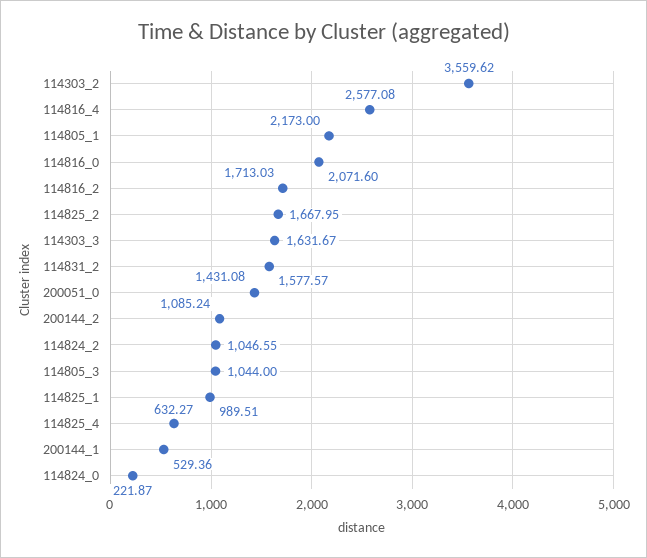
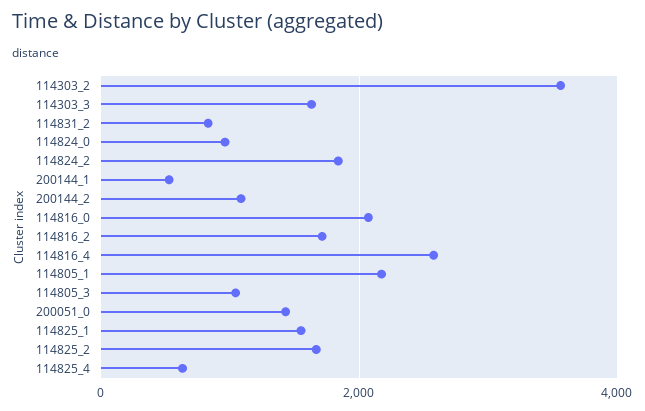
114831_2: 1577.57 -> 800
114824_2: 1046.55 -> 1800
114825_1: 989.51 -> 1600
114824_0: 221.87 -> 1000

